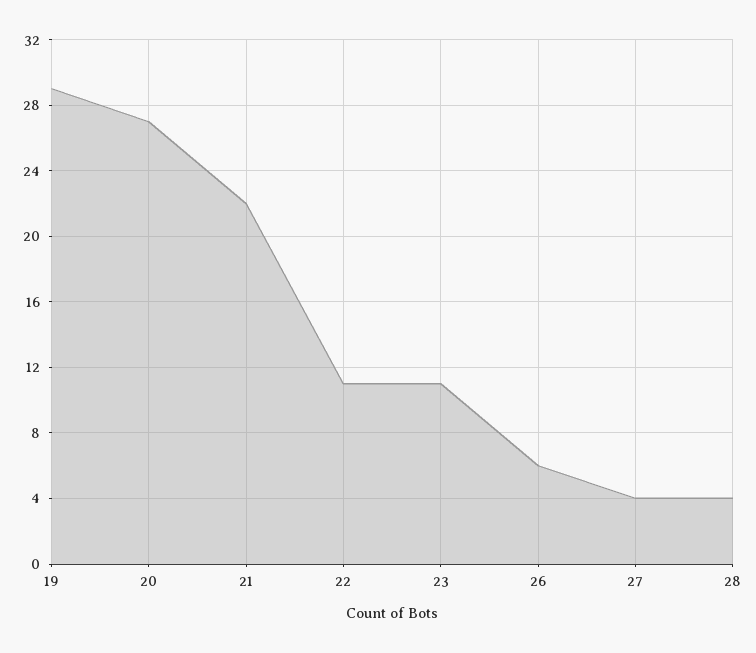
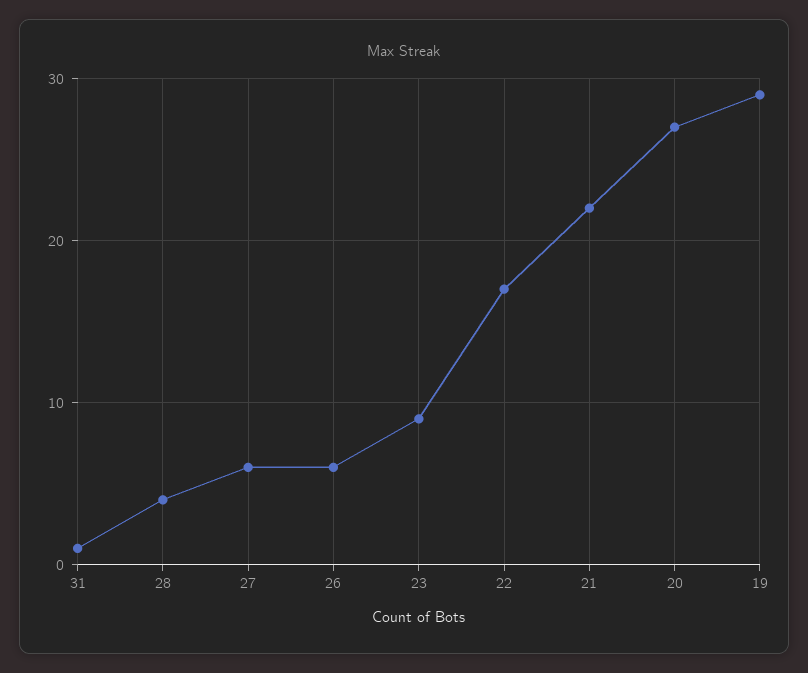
22: 11 -> 17
23: 11 -> 9
27: 4 -> 6
31: none -> 1

